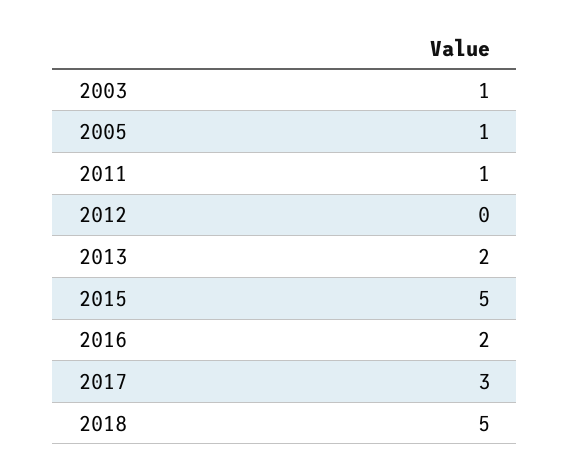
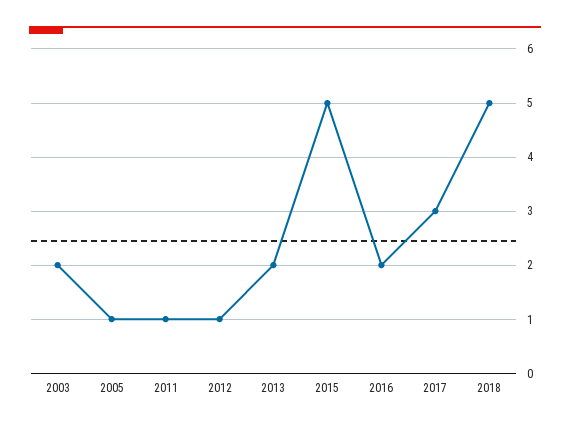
2003: 1 -> 2
2012: 0 -> 1

